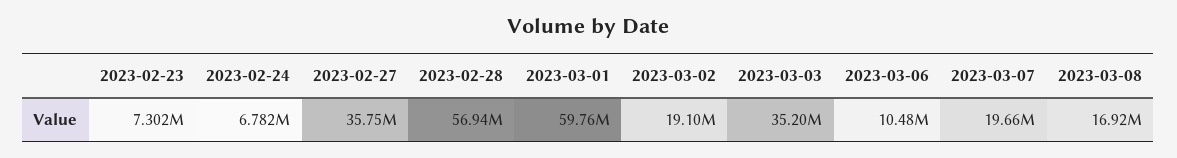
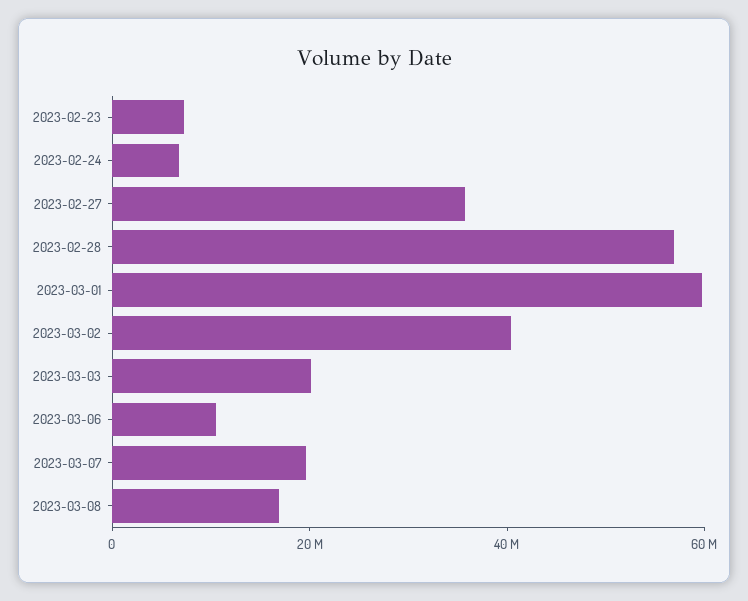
2023-03-02: 19100000 -> 40000000
2023-03-03: 35200000 -> 20000000

